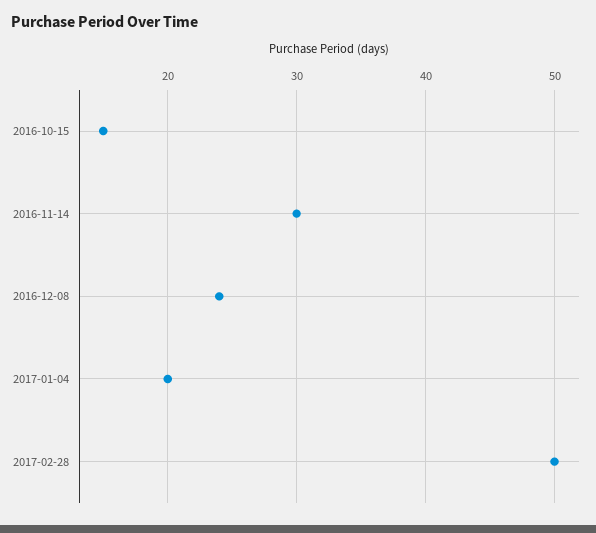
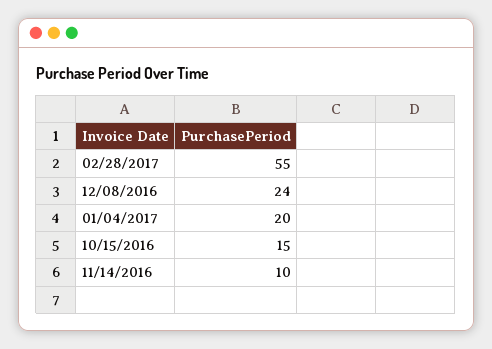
2016-11-14: 30 -> 10
2017-02-28: 50 -> 55

